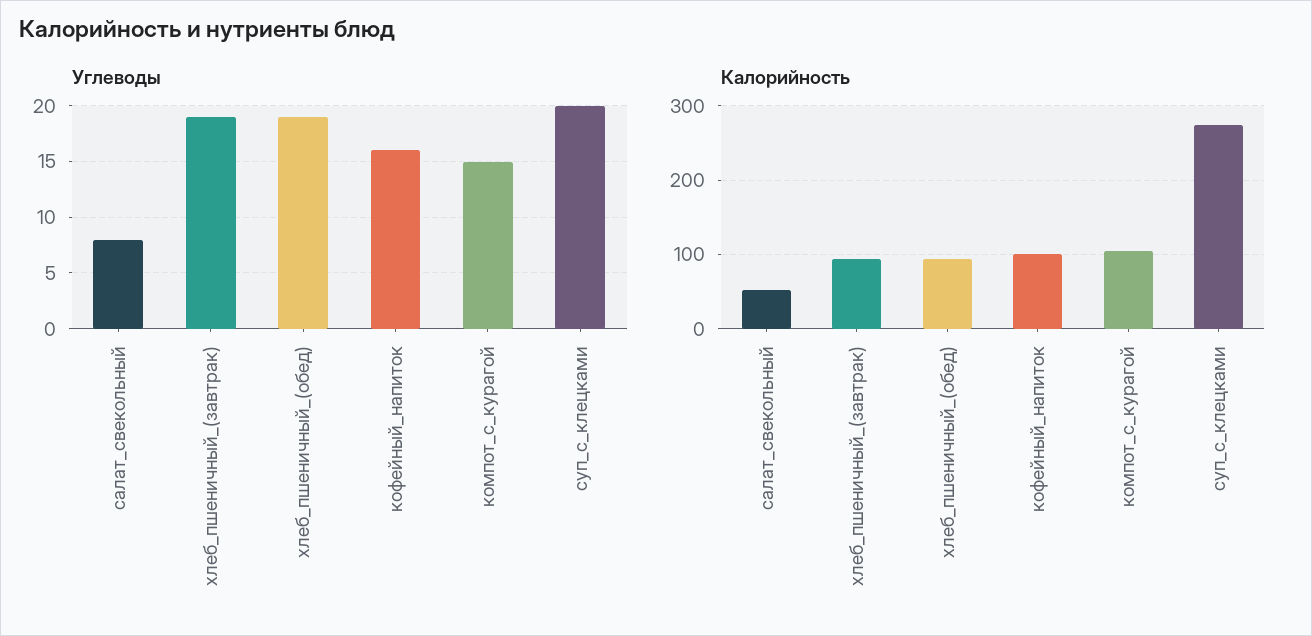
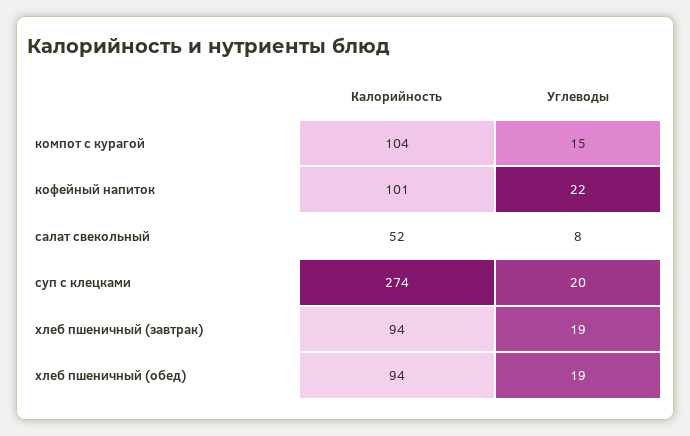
Углеводы, кофейный_напиток: 16 -> 22

